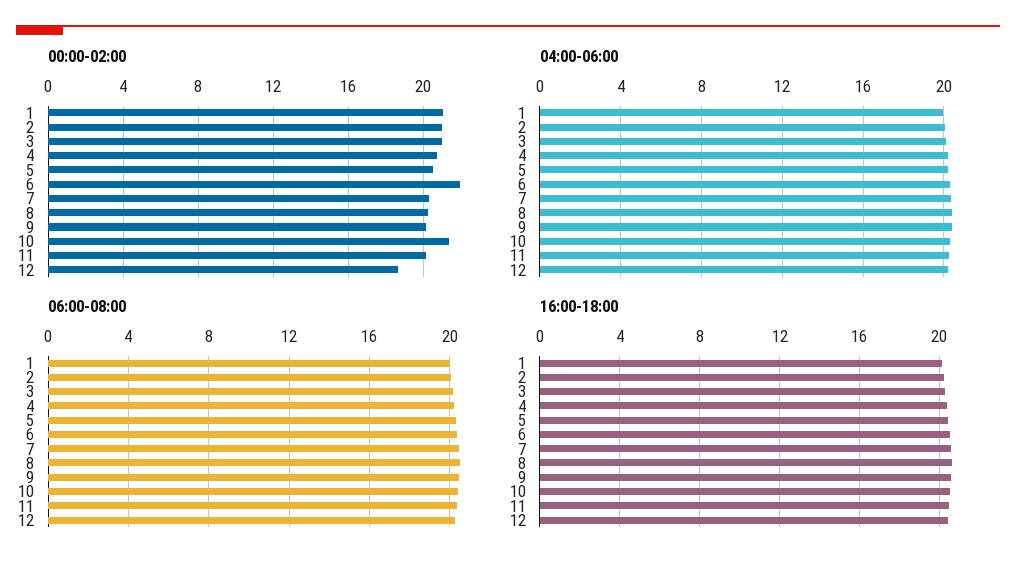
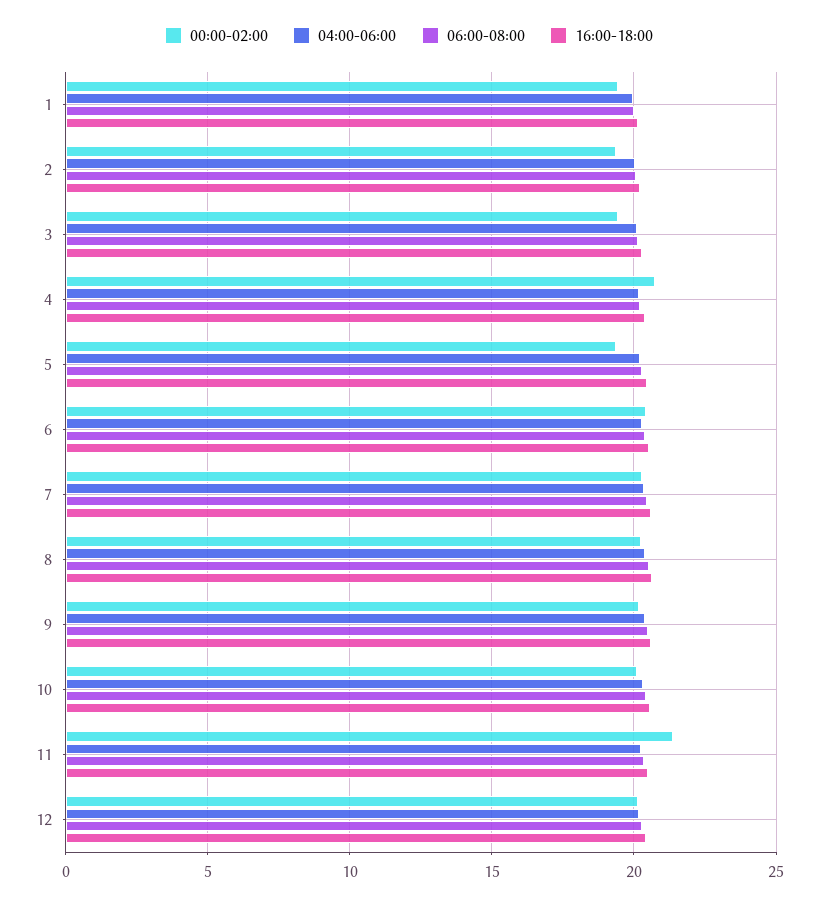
00:00-02:00, 1: 21 -> 19.5
00:00-02:00, 2: 21 -> 19.5
00:00-02:00, 3: 21 -> 19.5
00:00-02:00, 5: 20.5 -> 19.5
00:00-02:00, 6: 22 -> 20.5
00:00-02:00, 10: 21.5 -> 20
00:00-02:00, 11: 20 -> 21.5
00:00-02:00, 12: 18.5 -> 20

